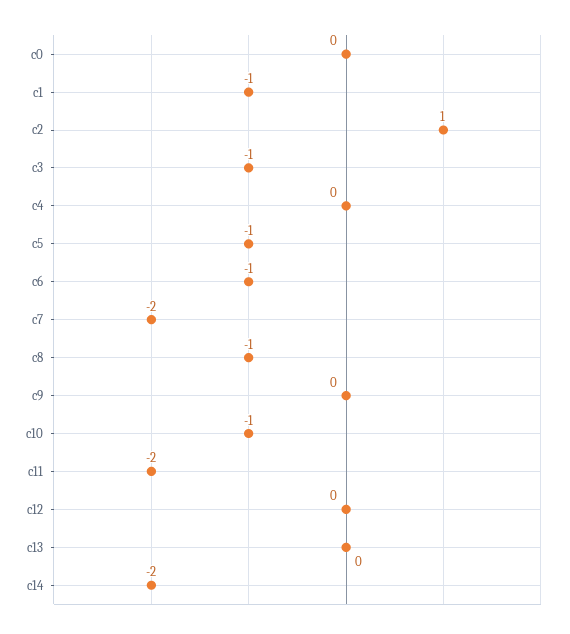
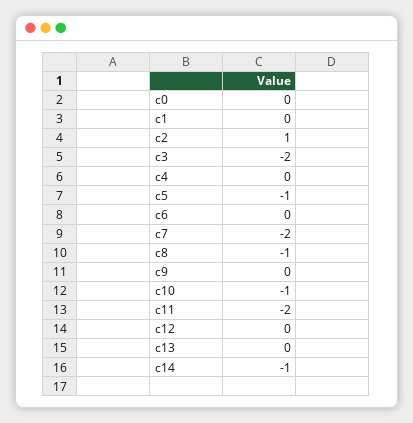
c1: -1 -> 0
c3: -1 -> -2
c6: -1 -> 0
c14: -2 -> -1

